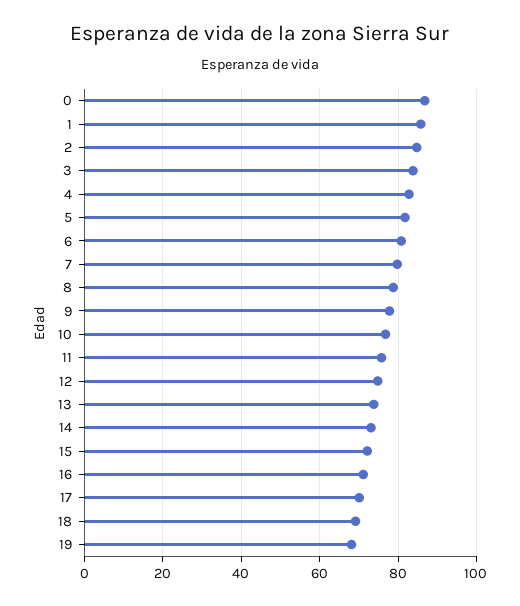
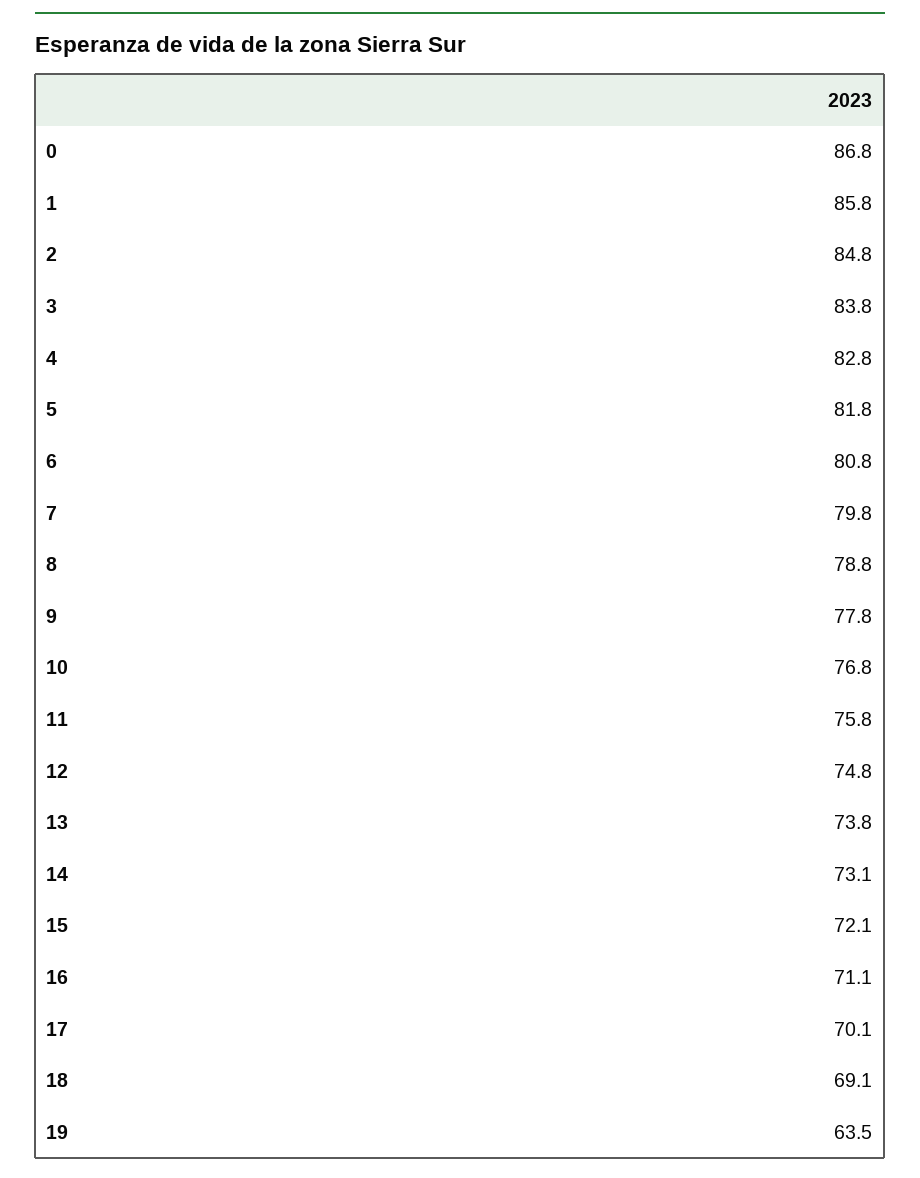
19: 68 -> 63.5

